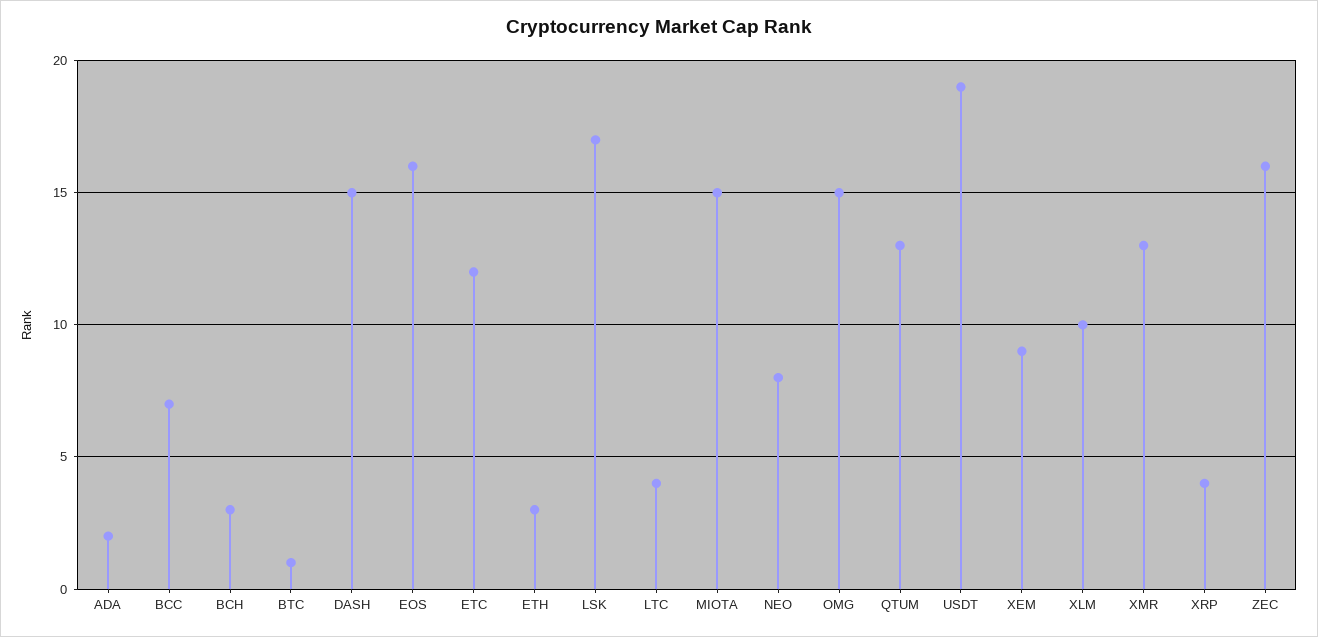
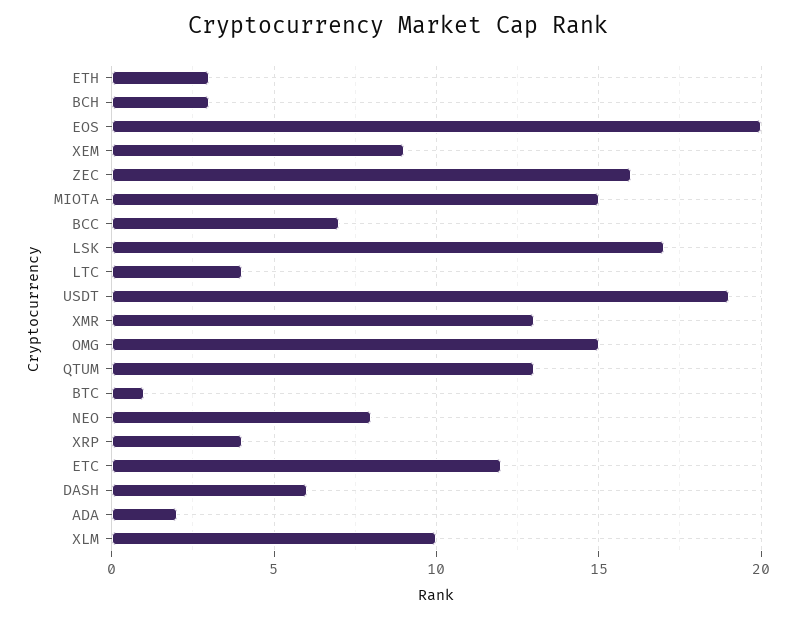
DASH: 15 -> 6
EOS: 16 -> 20

